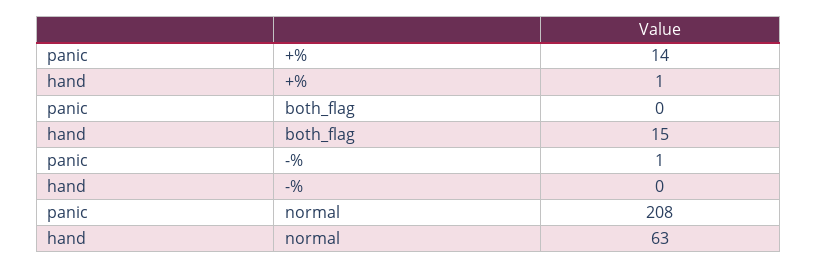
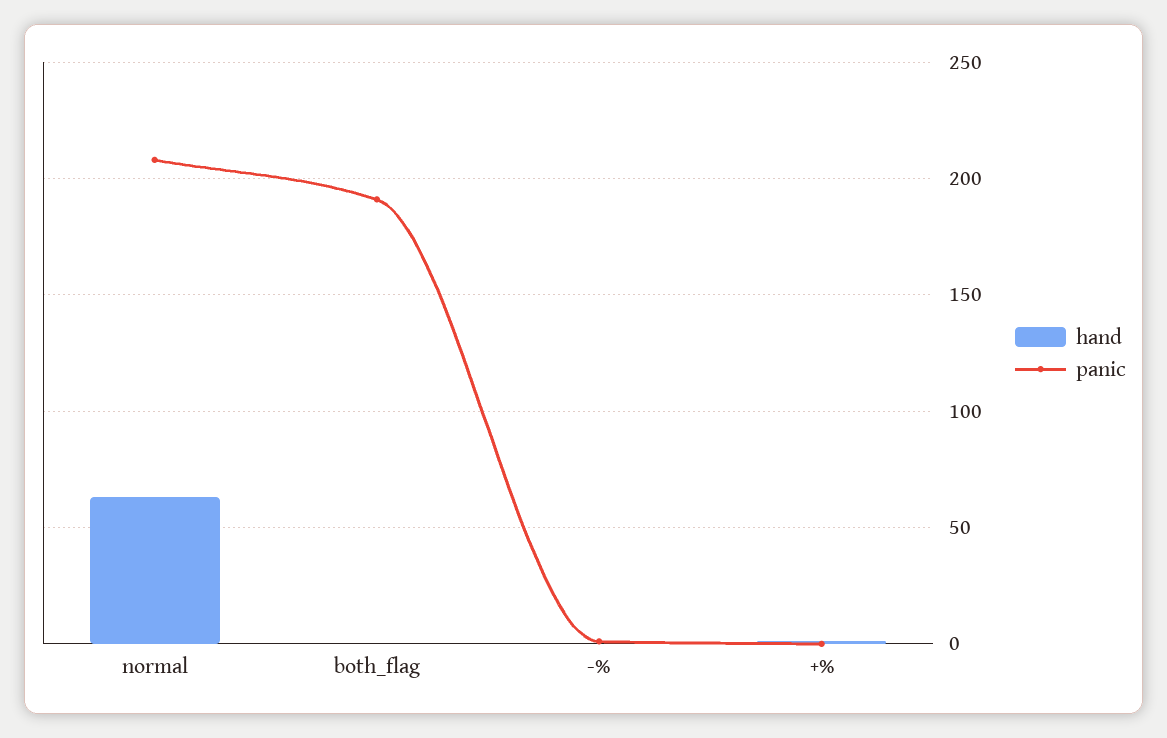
panic, +%: 14 -> 0
panic, both_flag: 0 -> 190
hand, both_flag: 15 -> 0

